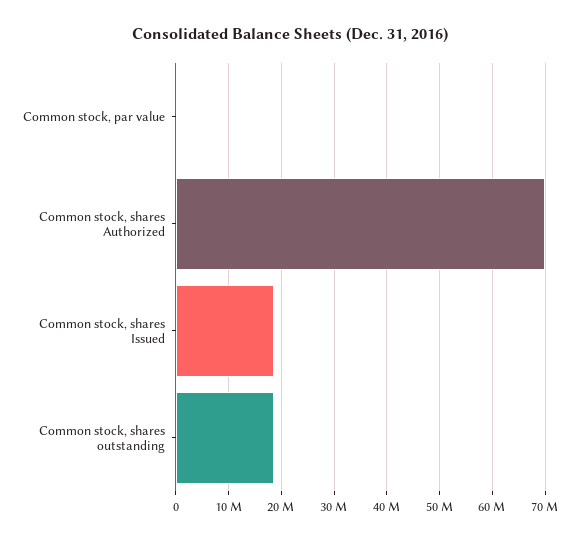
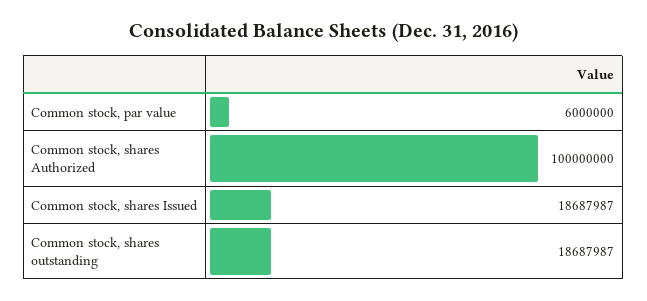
Common stock, par value: 0 -> 6000000
Common stock, shares Authorized: 70000000 -> 100000000

